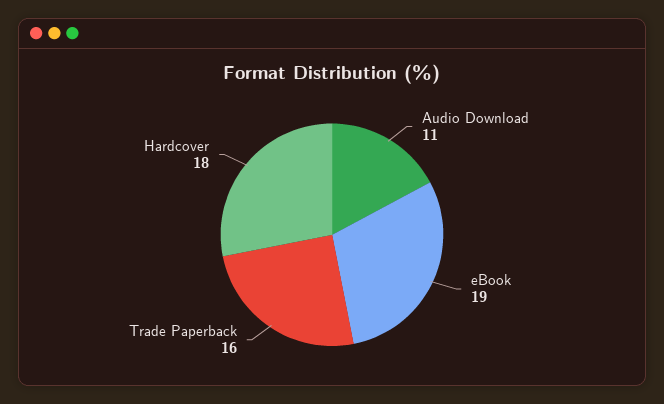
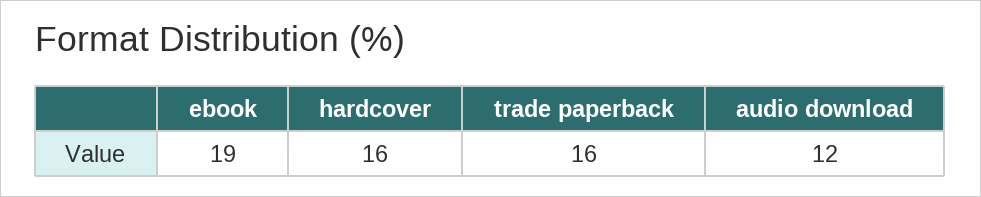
Audio Download: 11 -> 12
Hardcover: 18 -> 16

